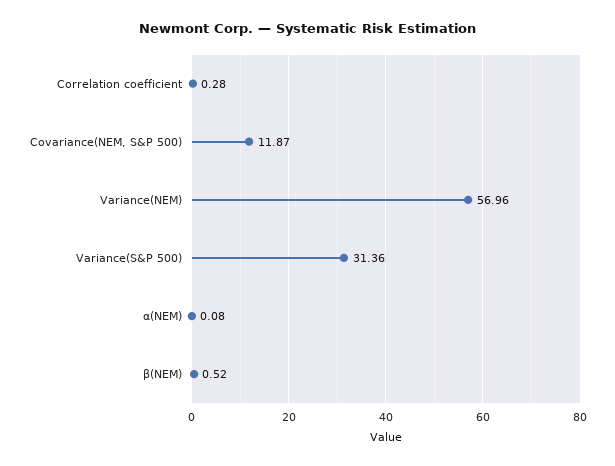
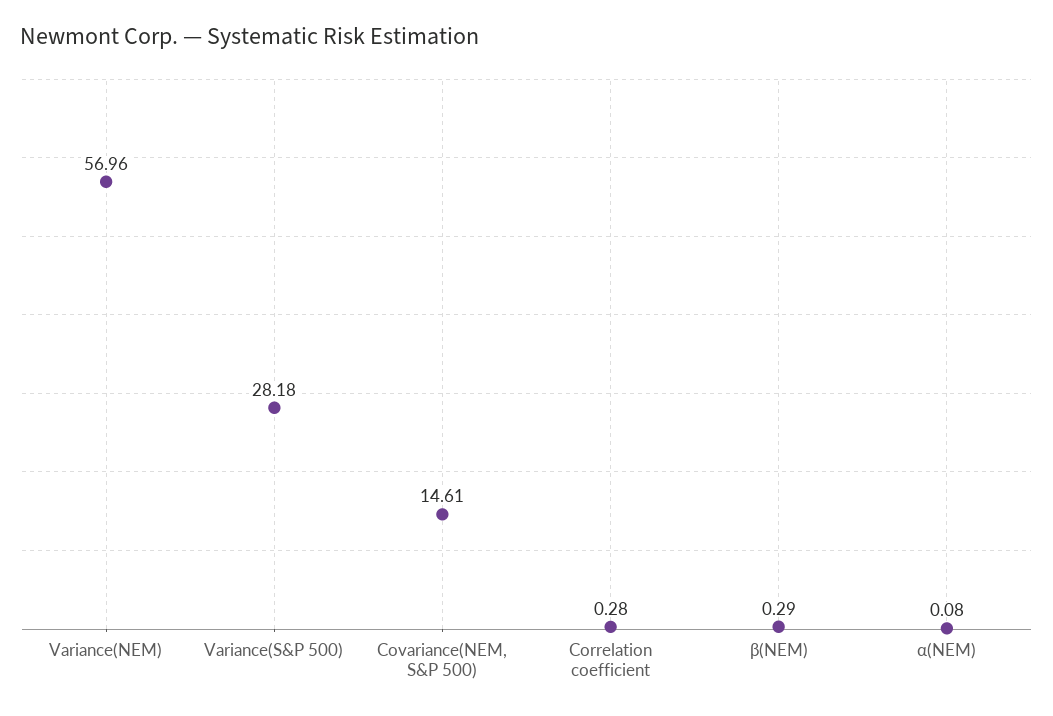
Covariance(NEM, S&P 500): 11.87 -> 14.61
Variance(S&P 500): 31.36 -> 28.18
β(NEM): 0.52 -> 0.29

